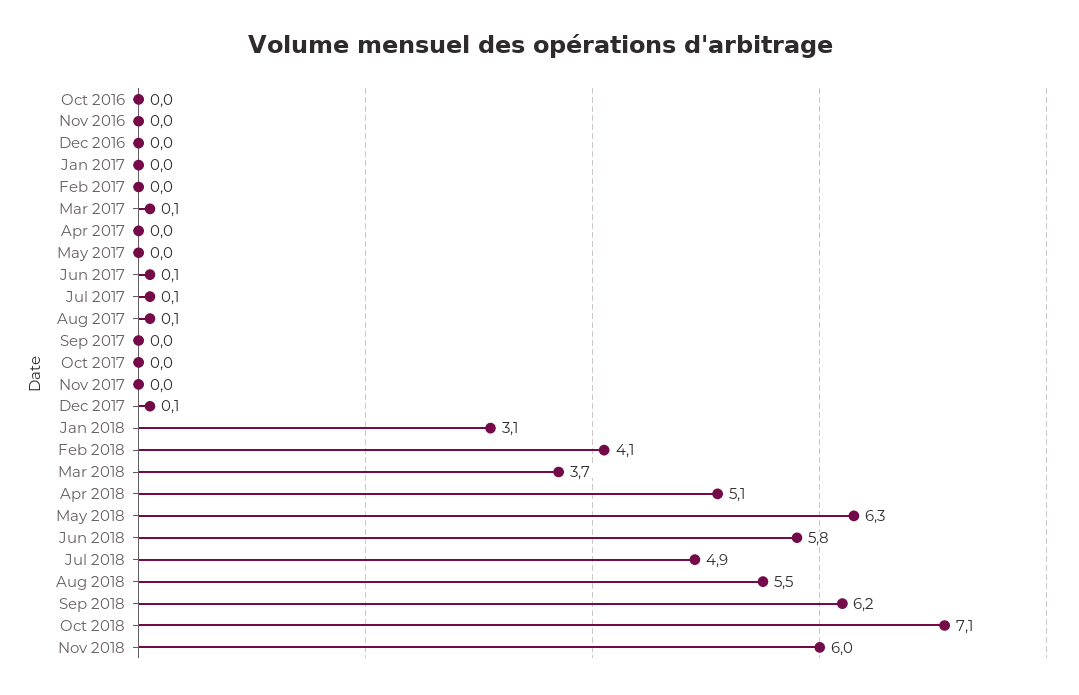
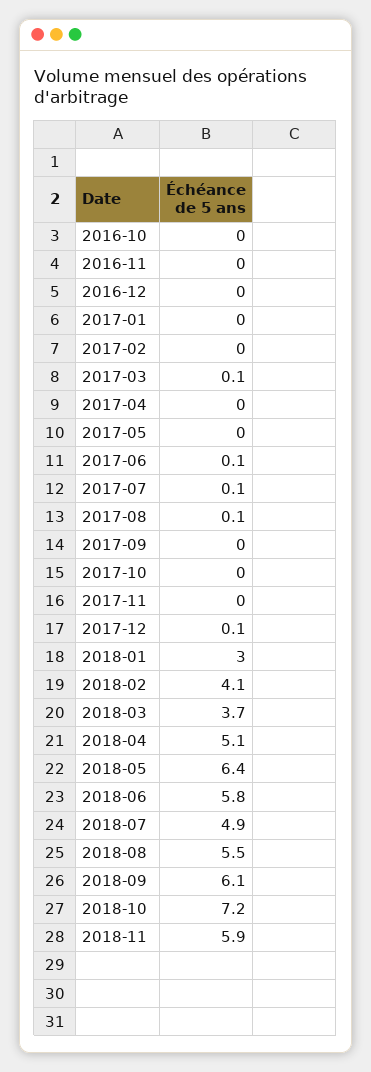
Jan 2018: 3.1 -> 3
May 2018: 6.3 -> 6.4
Sep 2018: 6.2 -> 6.1
Oct 2018: 7.1 -> 7.2
Nov 2018: 6 -> 5.9

